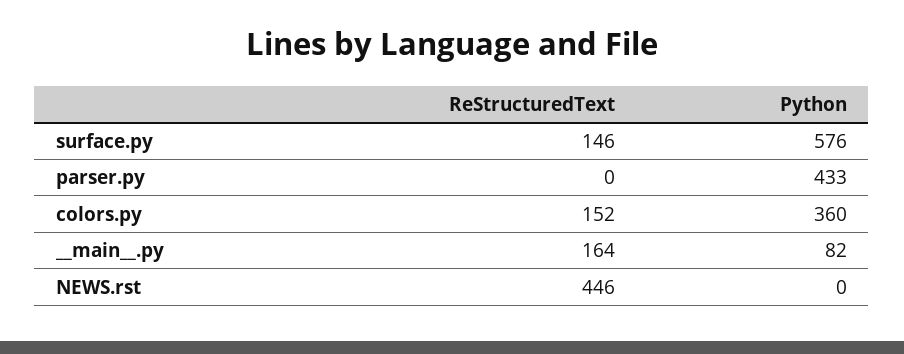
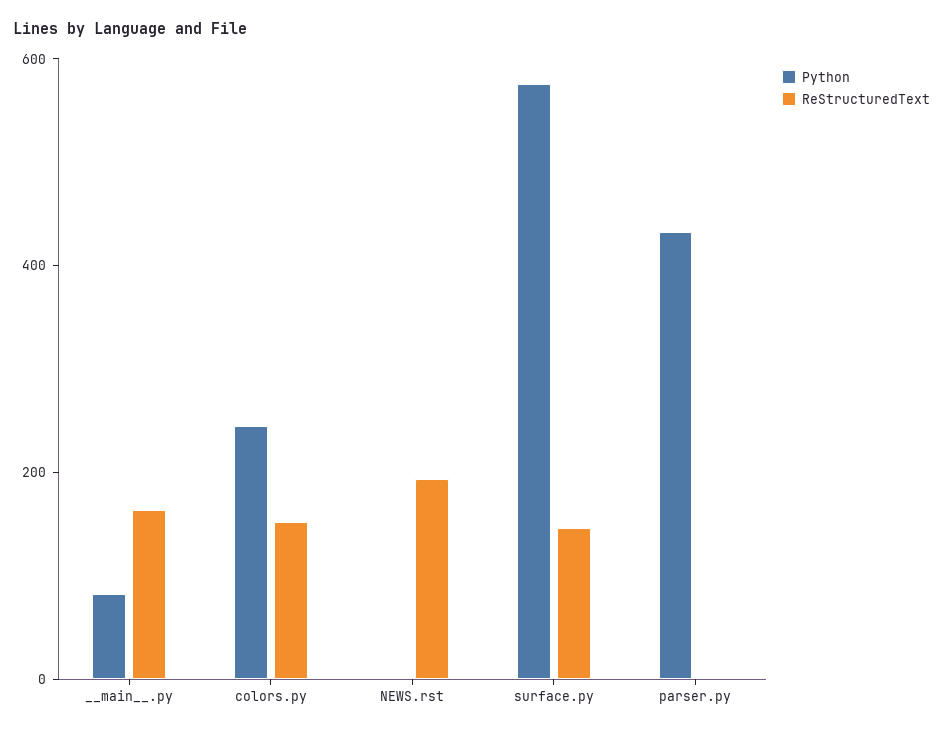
Python, colors.py: 360 -> 250
ReStructuredText, NEWS.rst: 446 -> 200

